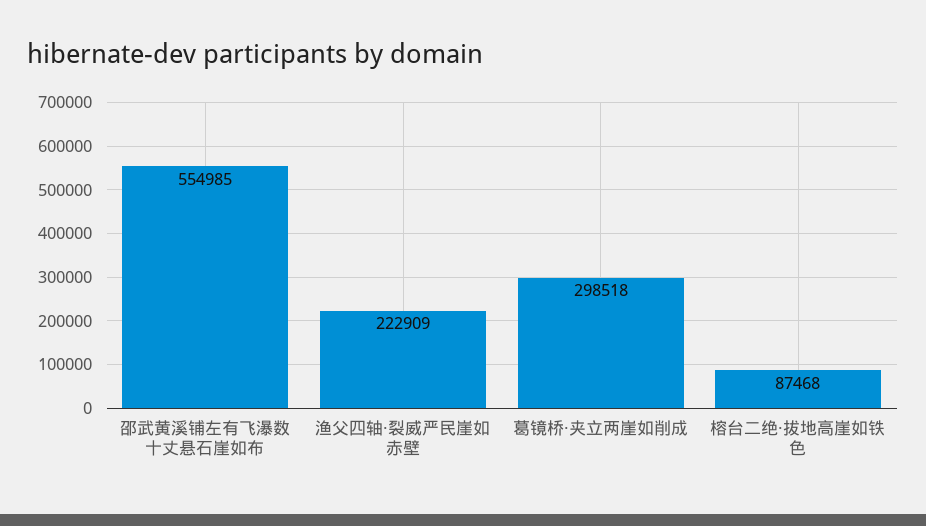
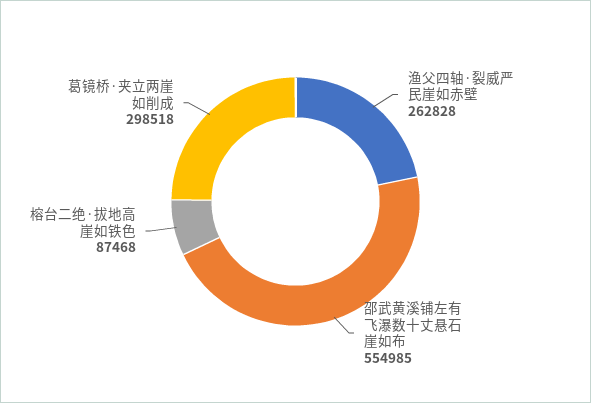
渔父四轴·裂威严民崖如赤壁: 222909 -> 262828

